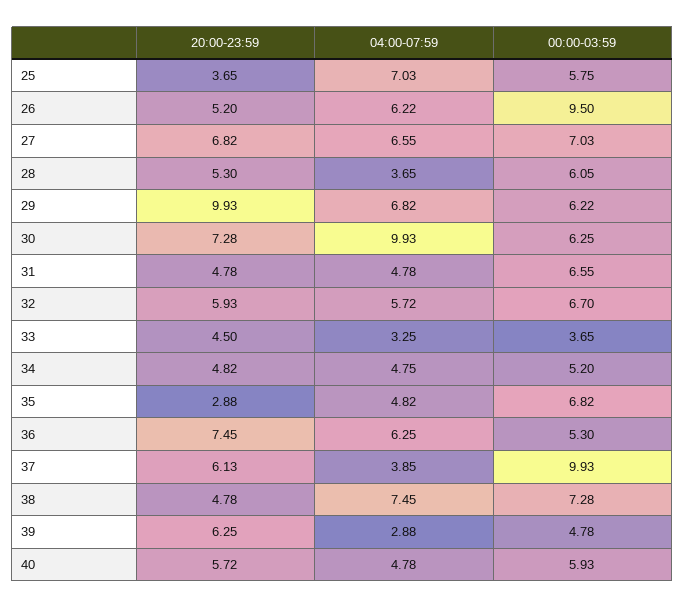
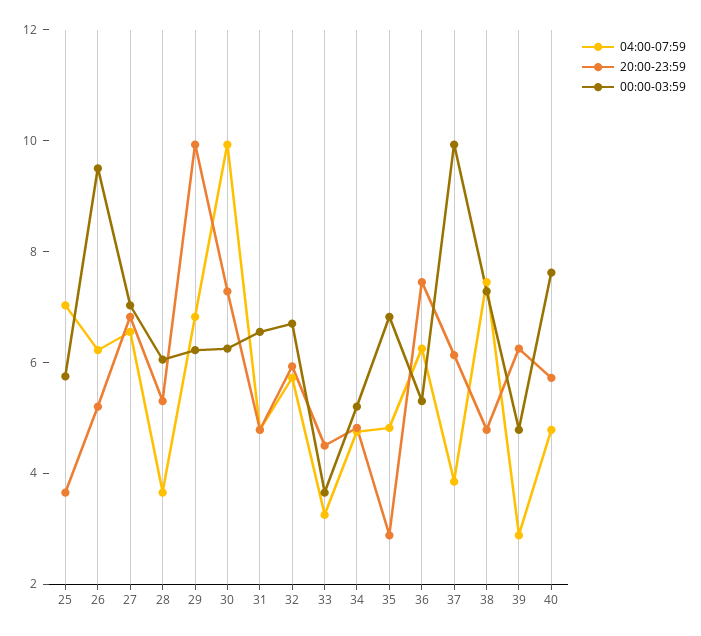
00:00-03:59, 40: 5.93 -> 7.5

